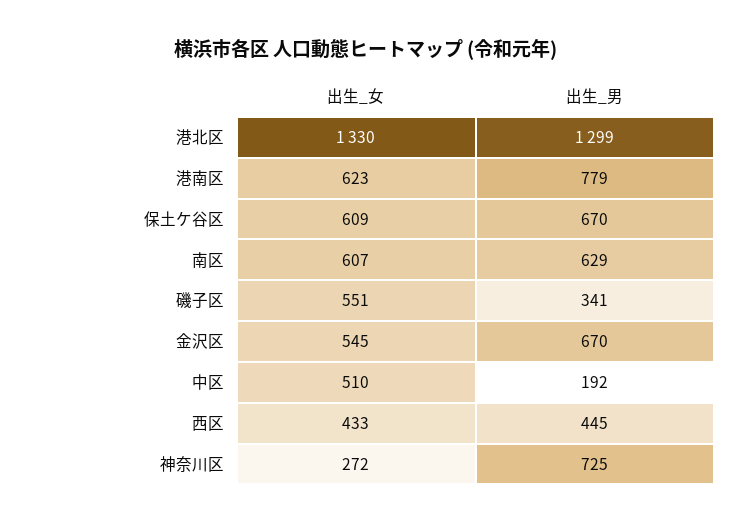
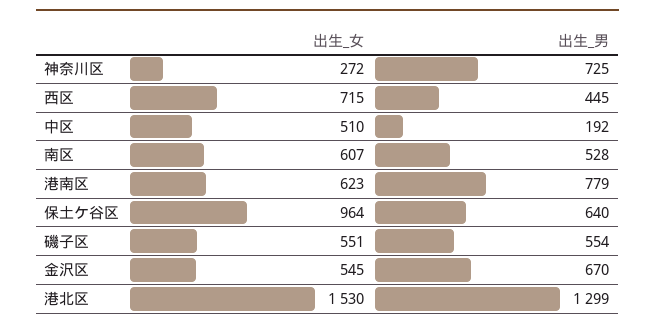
出生_女, 港北区: 1330 -> 1530
出生_女, 保土ケ谷区: 609 -> 964
出生_男, 保土ケ谷区: 670 -> 640
出生_男, 南区: 629 -> 528
出生_男, 磯子区: 341 -> 554
出生_女, 西区: 433 -> 715

